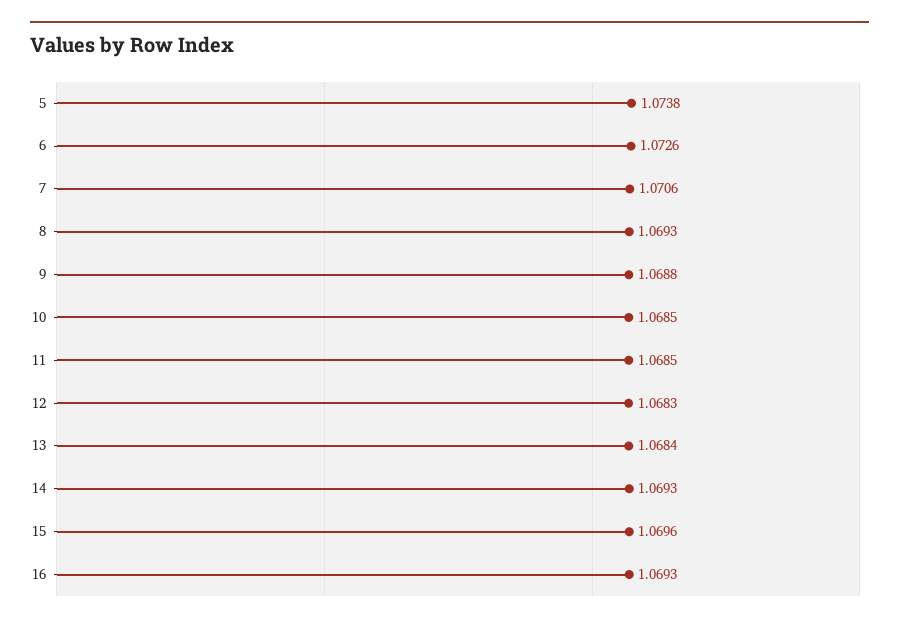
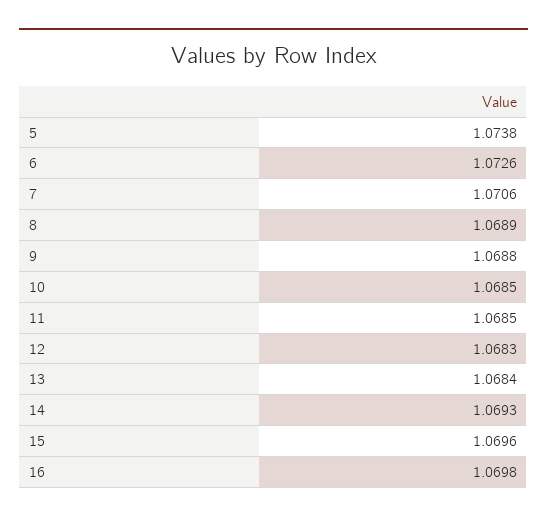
8: 1.0693 -> 1.0689
16: 1.0693 -> 1.0698

